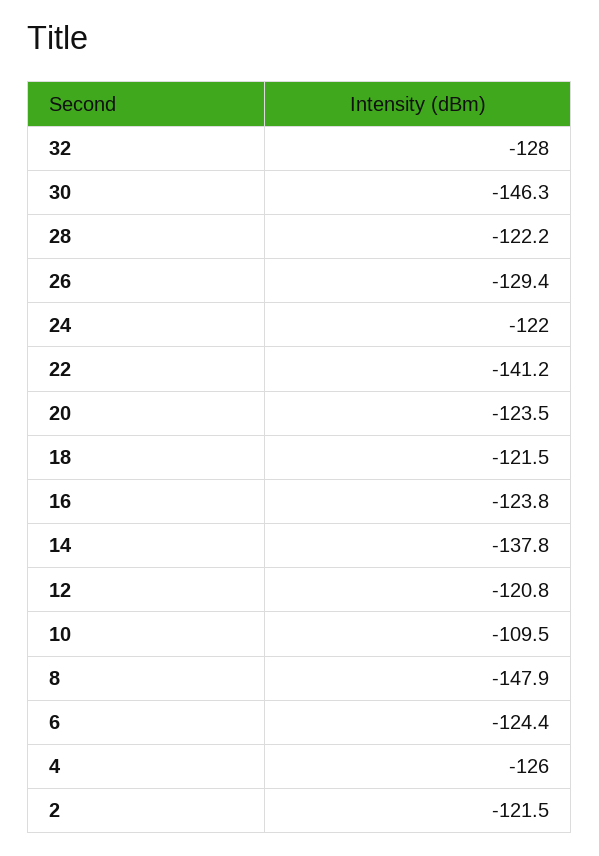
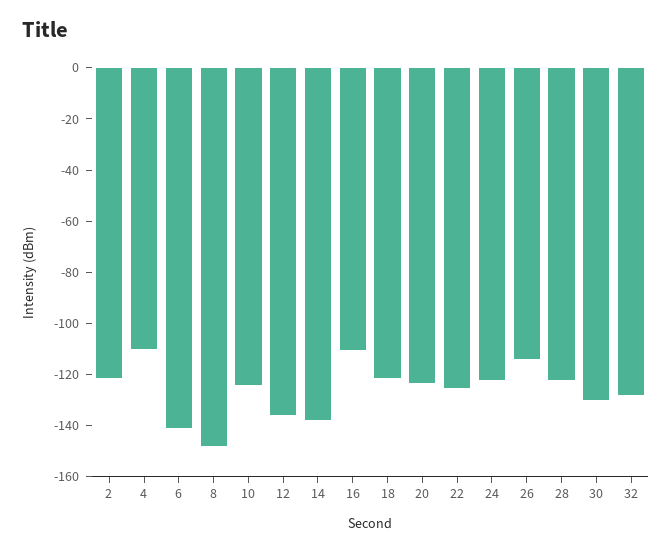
30: -146.3 -> -130
26: -129.4 -> -115
22: -141.2 -> -125
16: -123.8 -> -110
12: -120.8 -> -135
10: -109.5 -> -125
6: -124.4 -> -140
4: -126 -> -110

